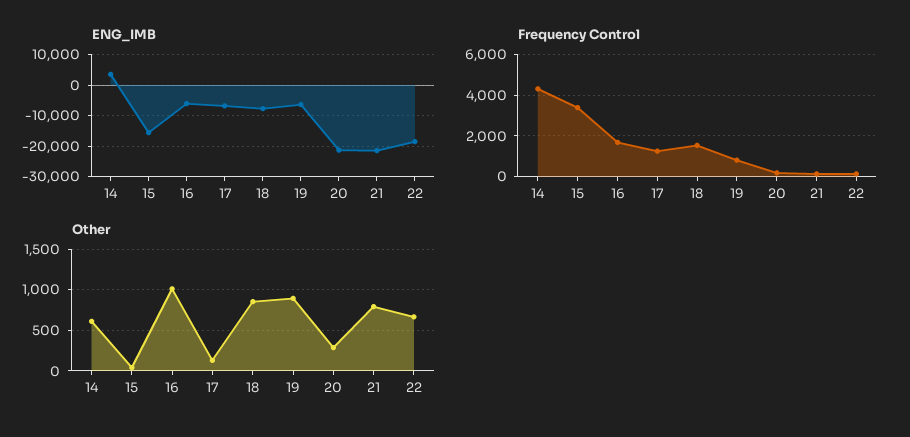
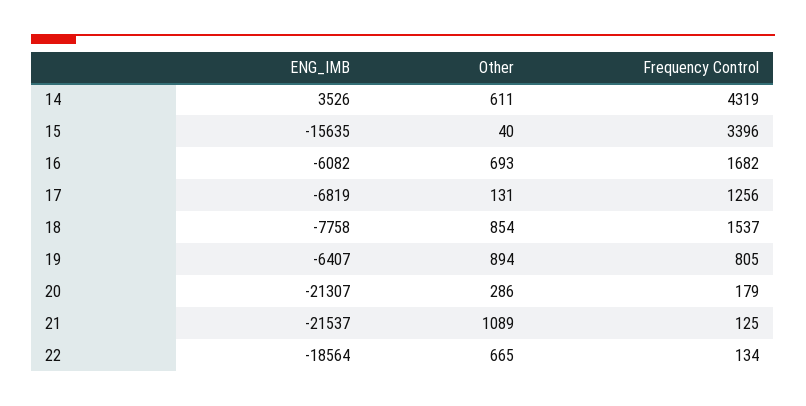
Other, 16: 1000 -> 693
Other, 21: 800 -> 1089

